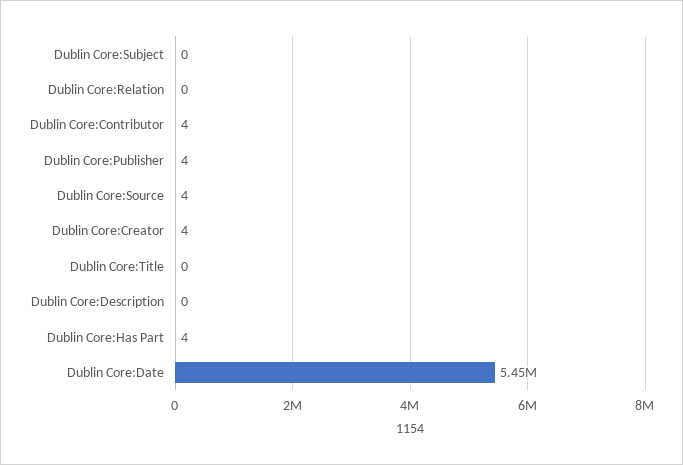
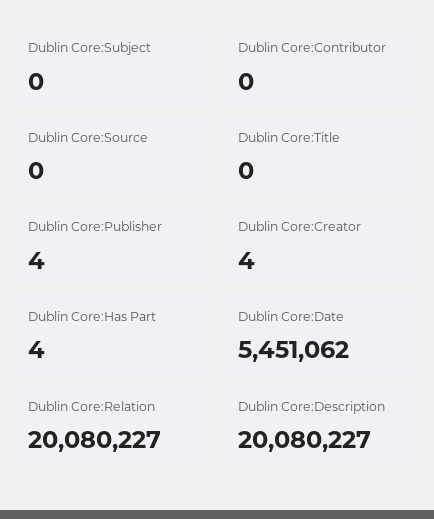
Dublin Core:Relation: 0 -> 20080227
Dublin Core:Contributor: 4 -> 0
Dublin Core:Source: 4 -> 0
Dublin Core:Description: 0 -> 20080227

